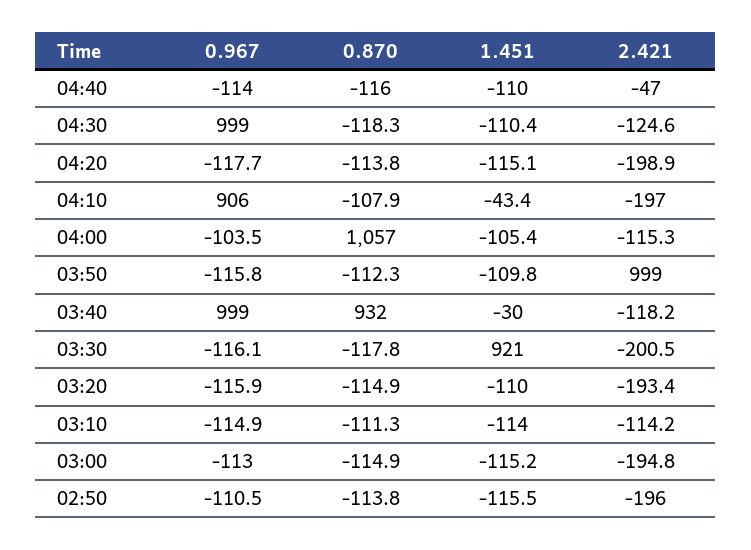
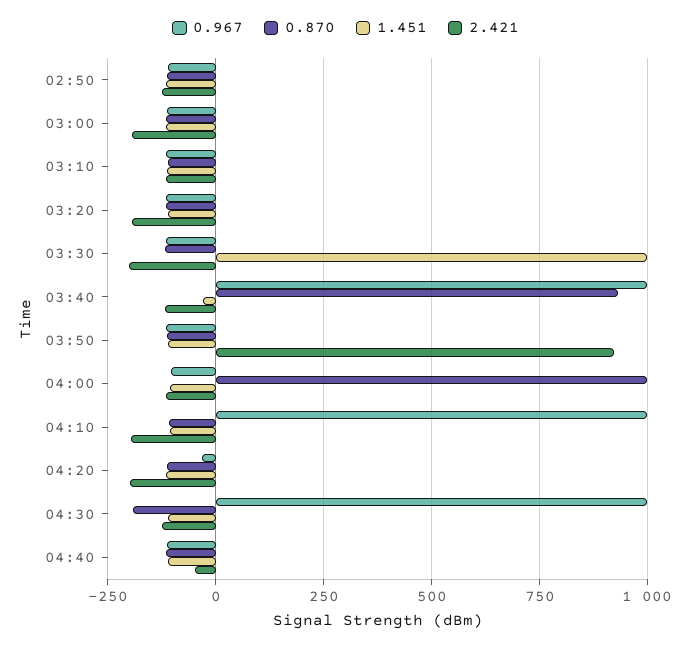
0.870, 04:30: -118.3 -> -200
0.967, 04:20: -117.7 -> -25
0.967, 04:10: 906 -> 1000
1.451, 04:10: -43.4 -> -100
0.870, 04:00: 1057 -> 1000
2.421, 03:50: 999 -> 925
1.451, 03:30: 921 -> 1000
2.421, 02:50: -196 -> -125

